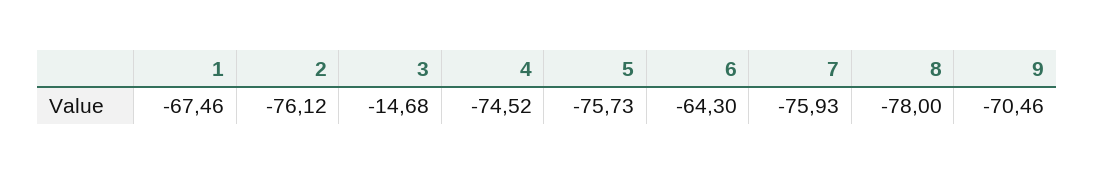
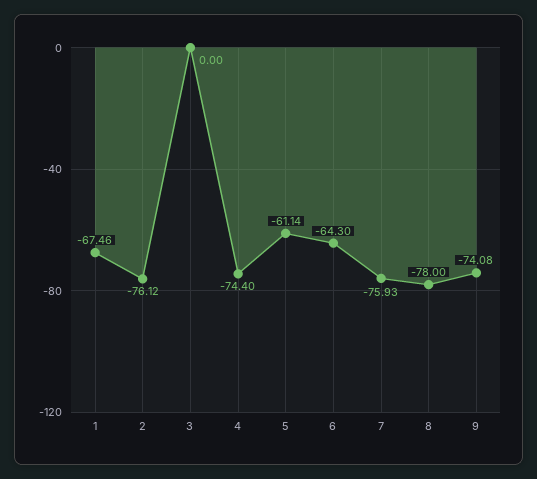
3: -14.68 -> 0
4: -74.52 -> -74.4
5: -75.73 -> -61.14
9: -70.46 -> -74.08

